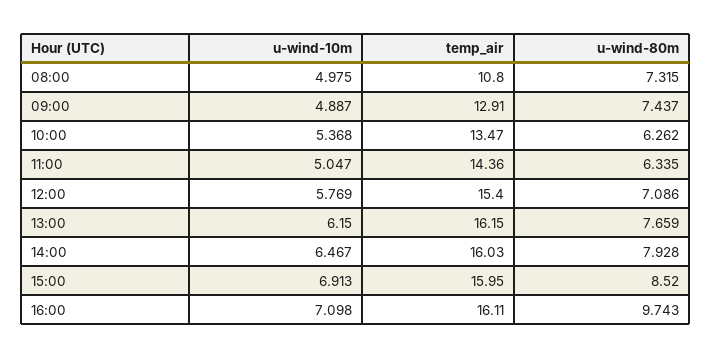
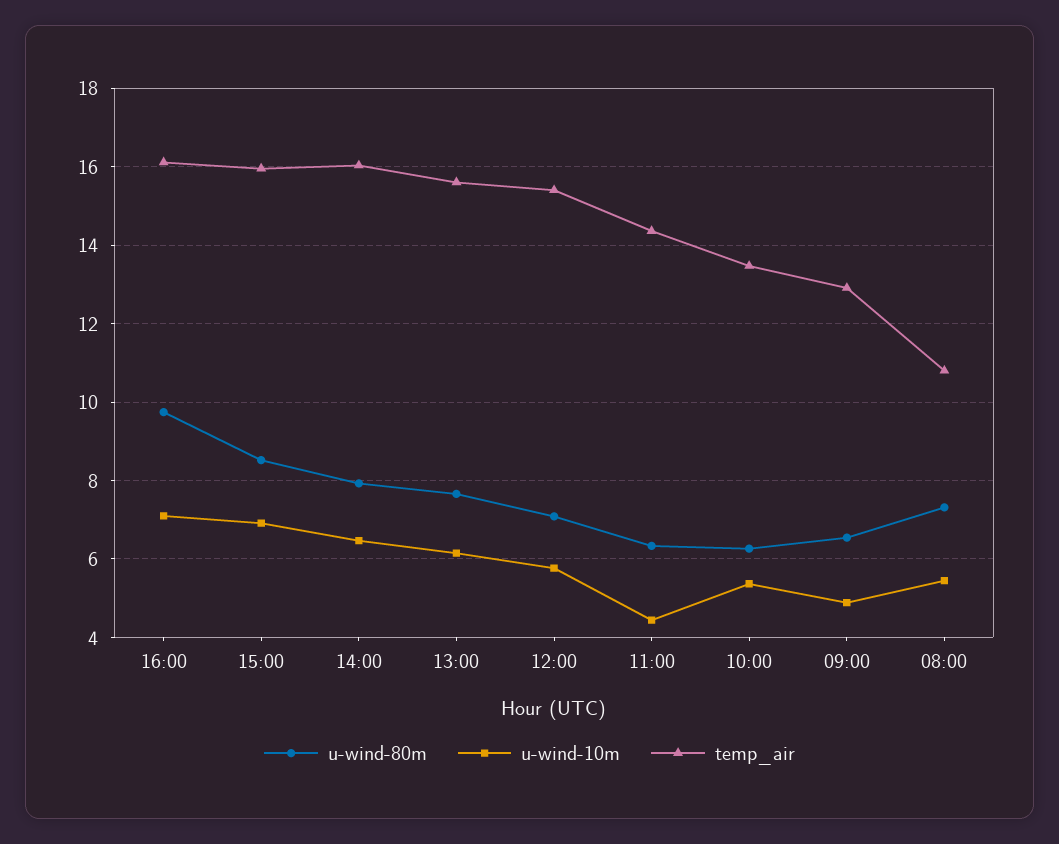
u-wind-10m, 08:00: 4.975 -> 5.4
u-wind-80m, 09:00: 7.437 -> 6.6
u-wind-10m, 11:00: 5.047 -> 4.4
temp_air, 13:00: 16.15 -> 15.6

